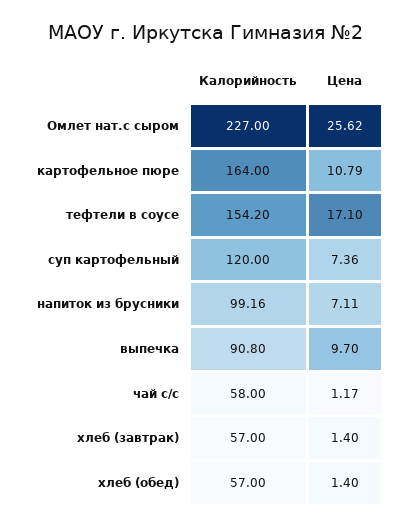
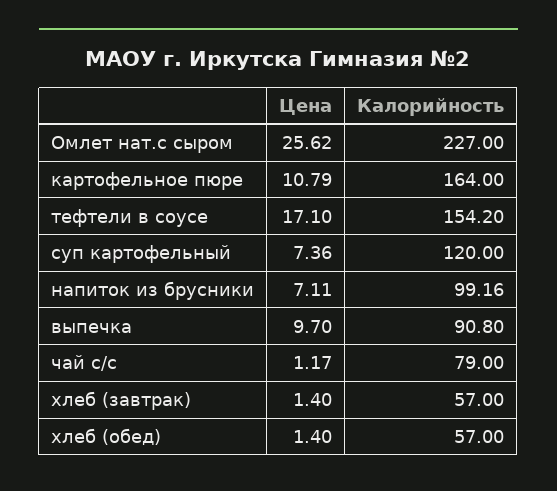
Калорийность, чай с/с: 58 -> 79

